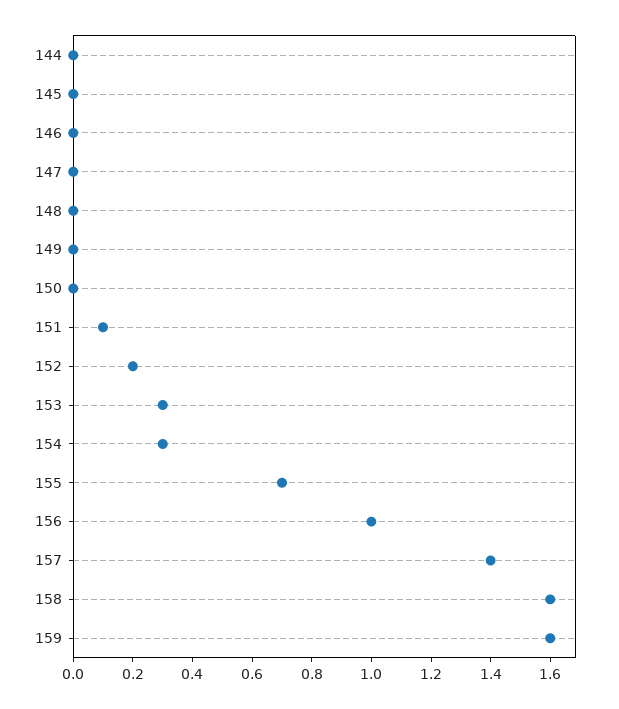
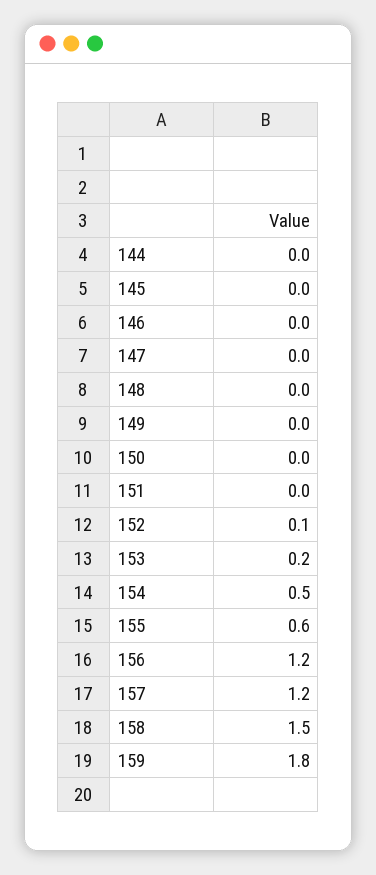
151: 0.1 -> 0
152: 0.2 -> 0.1
153: 0.3 -> 0.2
154: 0.3 -> 0.5
155: 0.7 -> 0.6
156: 1 -> 1.2
157: 1.4 -> 1.2
158: 1.6 -> 1.5
159: 1.6 -> 1.8

